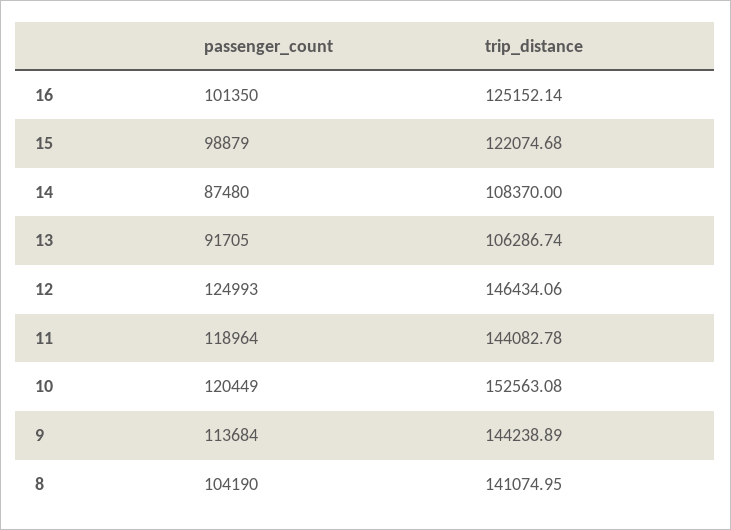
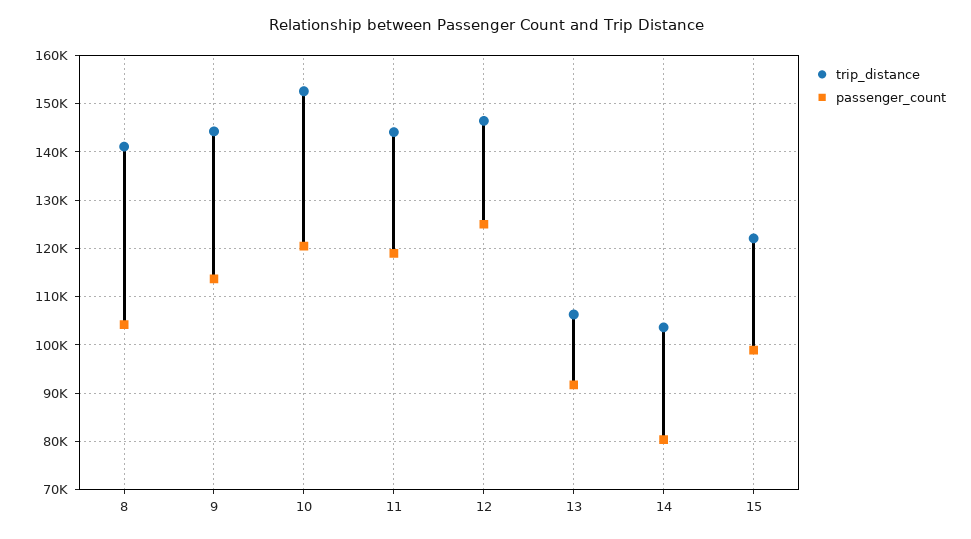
passenger_count, 16: 101350 -> none
trip_distance, 16: 125152.14 -> none
passenger_count, 14: 87480 -> 80000
trip_distance, 14: 108370 -> 104000

